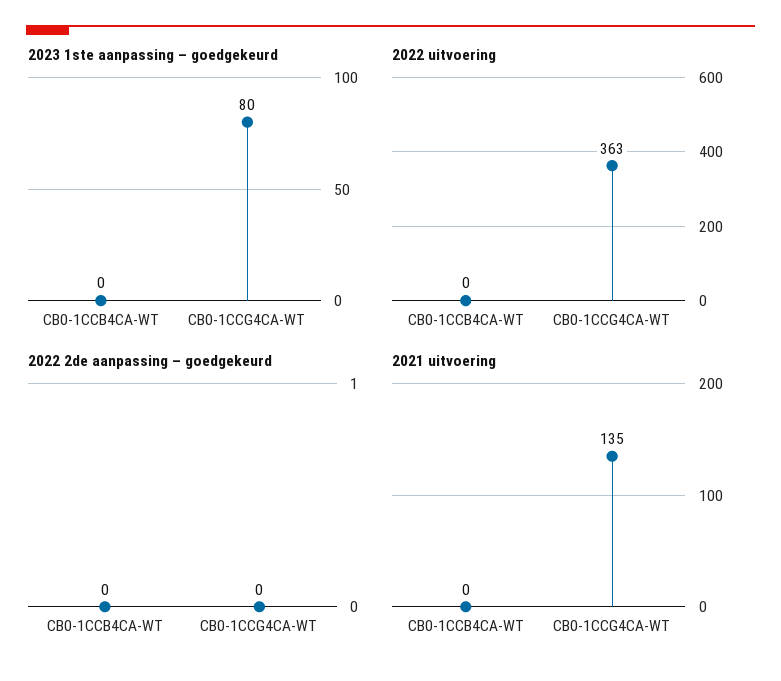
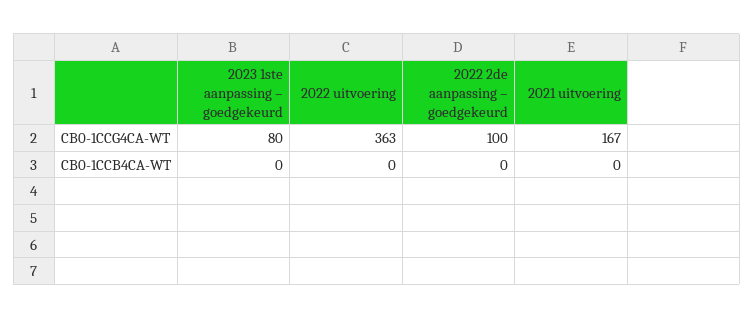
2022 2de aanpassing – goedgekeurd, CB0-1CCG4CA-WT: 0 -> 100
2021 uitvoering, CB0-1CCG4CA-WT: 135 -> 167

